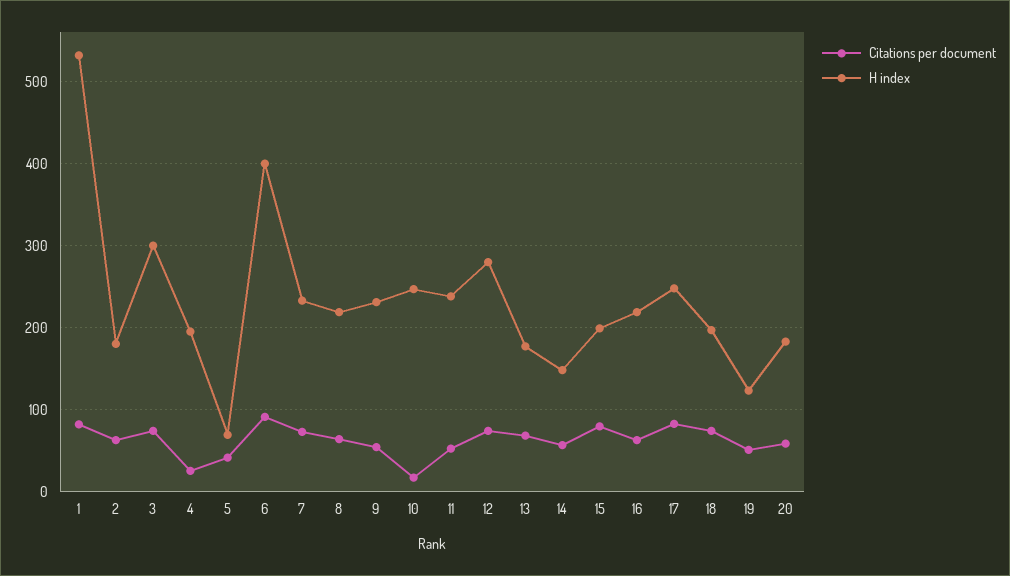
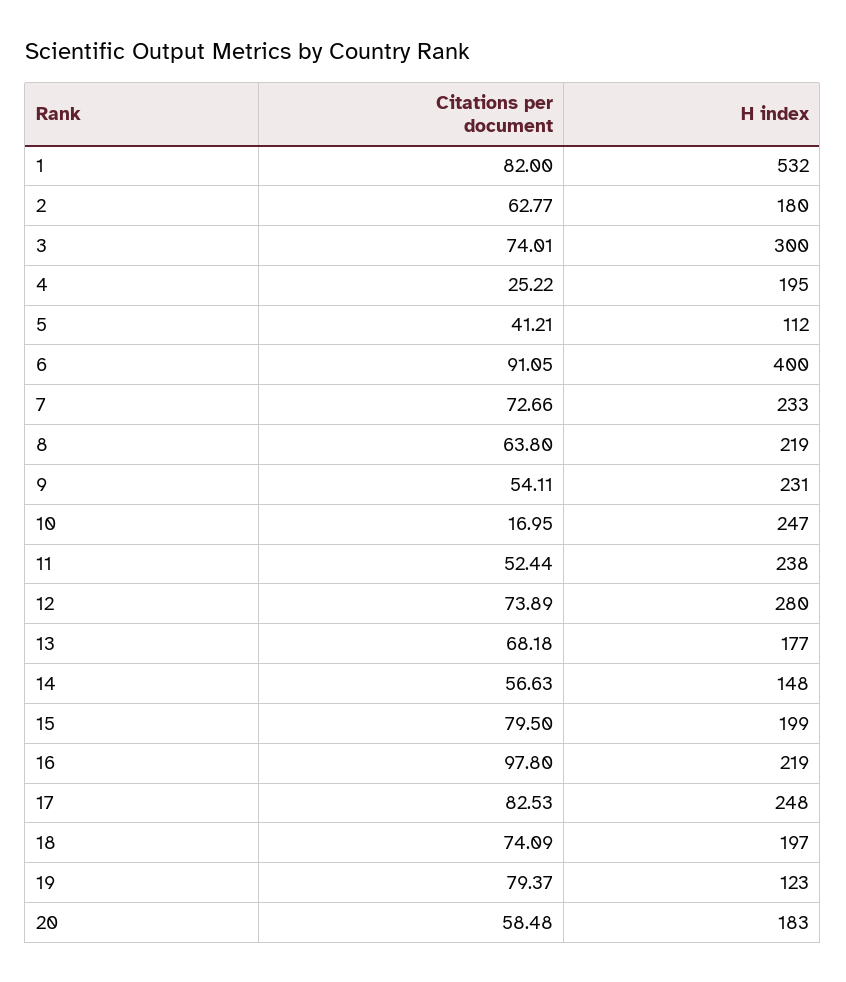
H index, 5: 70 -> 112
Citations per document, 16: 60 -> 97.8
Citations per document, 19: 50 -> 79.37

